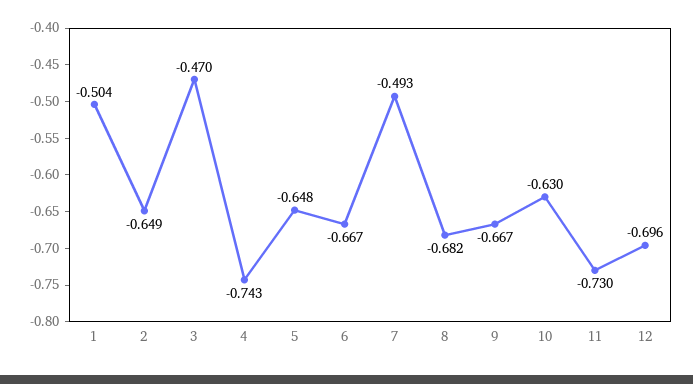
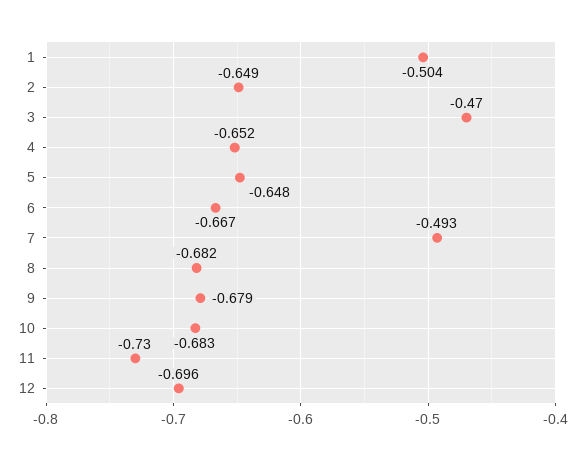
4: -0.743 -> -0.652
9: -0.667 -> -0.679
10: -0.63 -> -0.683

